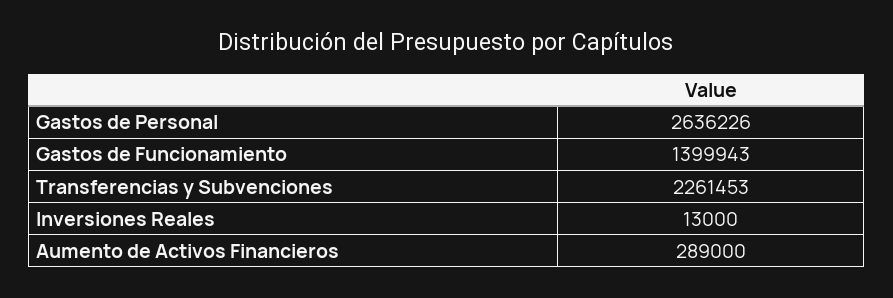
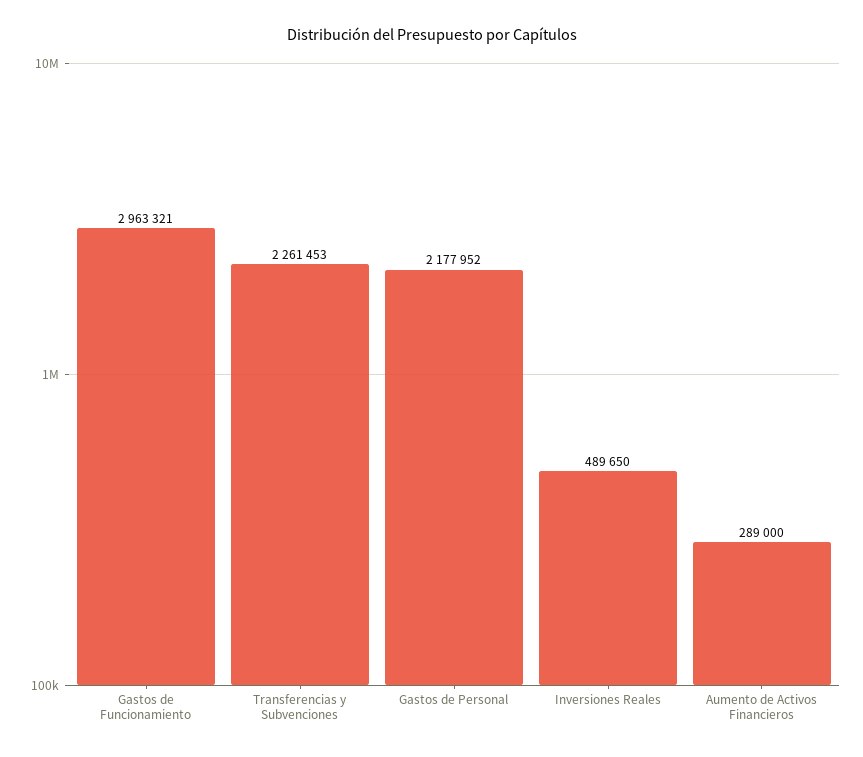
Gastos de Personal: 2636226 -> 2177952
Gastos de Funcionamiento: 1399943 -> 2963321
Inversiones Reales: 13000 -> 489650

